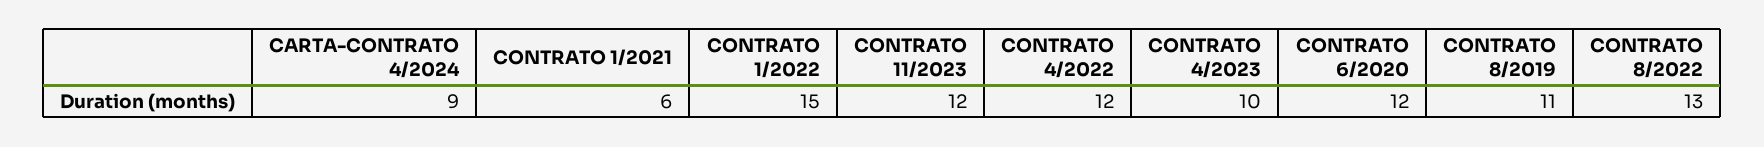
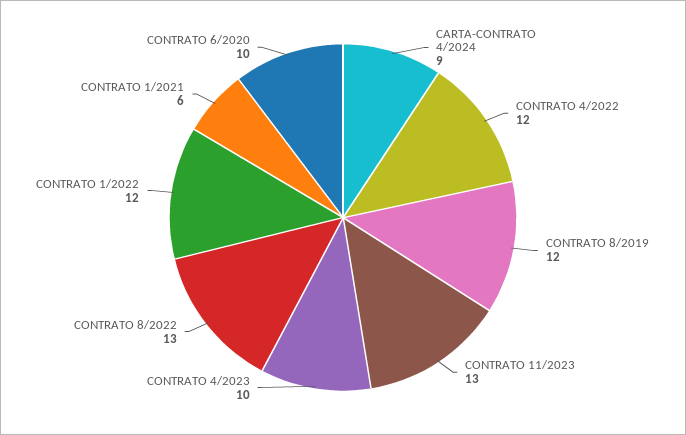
CONTRATO 1/2022: 15 -> 12
CONTRATO 11/2023: 12 -> 13
CONTRATO 6/2020: 12 -> 10
CONTRATO 8/2019: 11 -> 12

